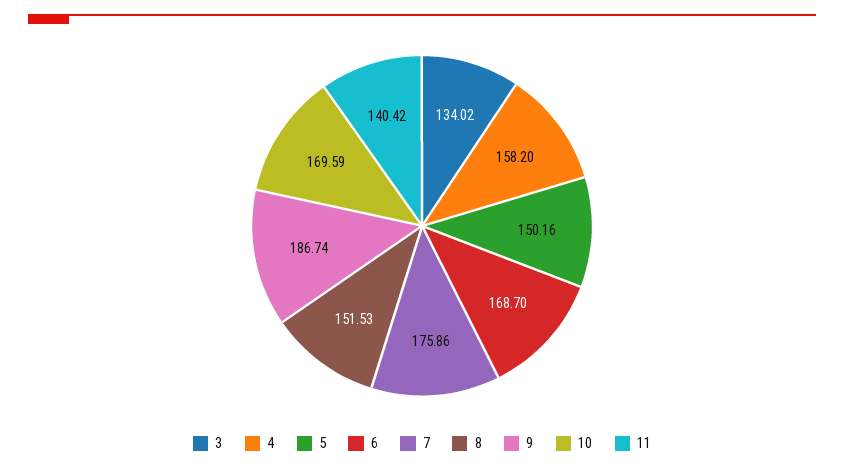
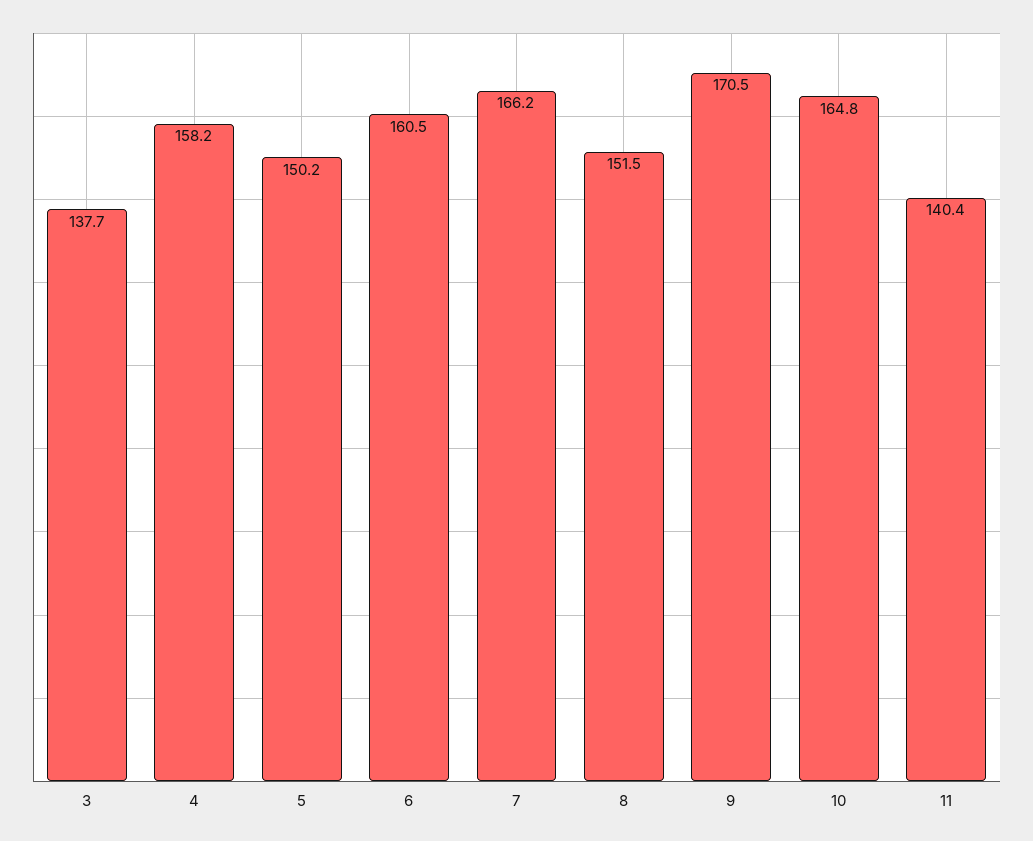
3: 134.02 -> 137.7
6: 168.7 -> 160.5
7: 175.86 -> 166.2
9: 186.74 -> 170.5
10: 169.59 -> 164.8

